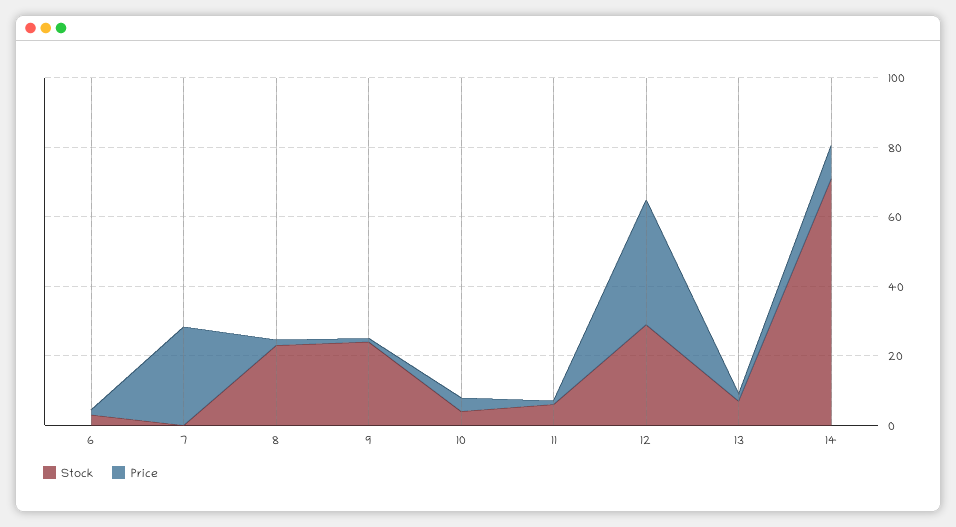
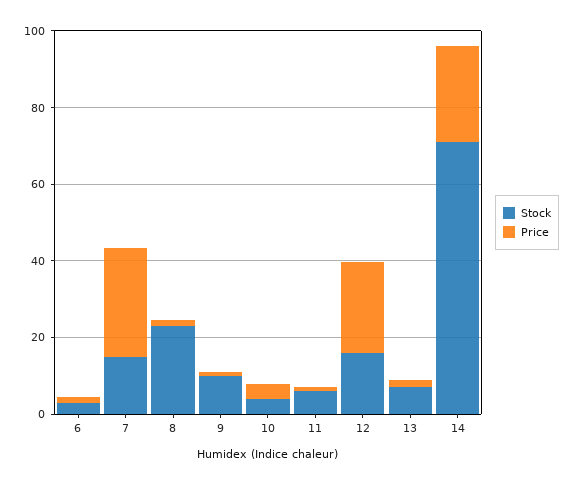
Stock, 7: 0 -> 15
Stock, 9: 25 -> 10
Stock, 12: 30 -> 15
Price, 12: 35 -> 25
Price, 14: 10 -> 25

